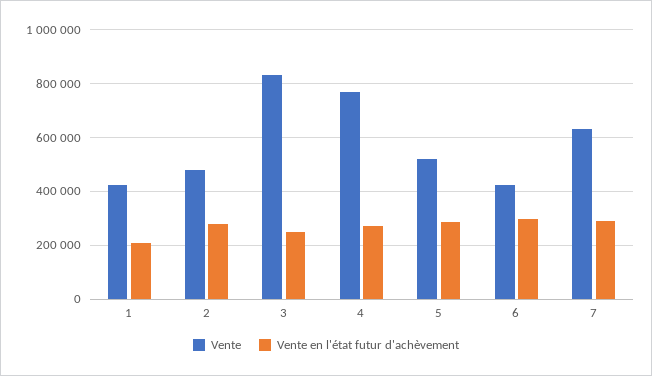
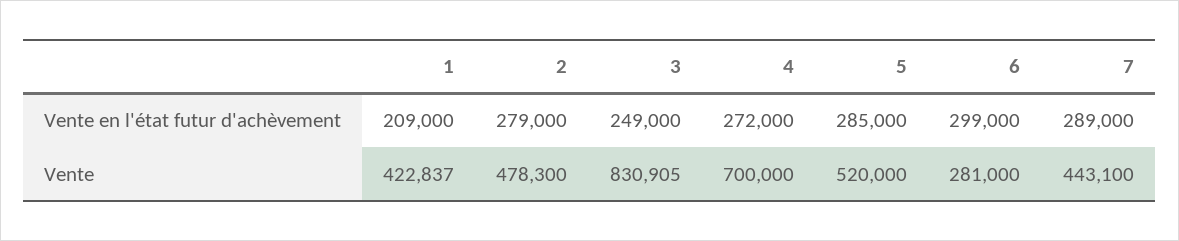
Vente, 4: 775000 -> 700000
Vente, 6: 425000 -> 281000
Vente, 7: 625000 -> 443100

